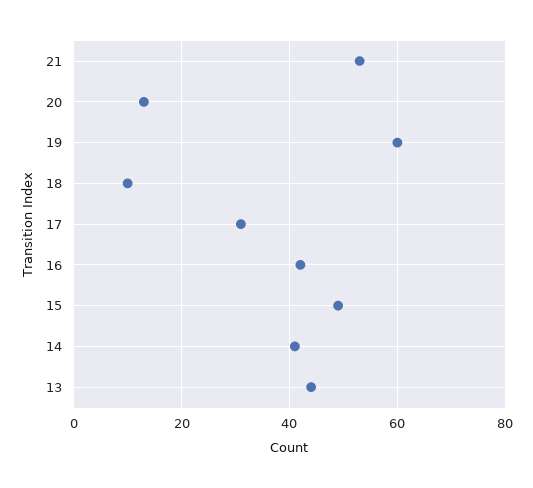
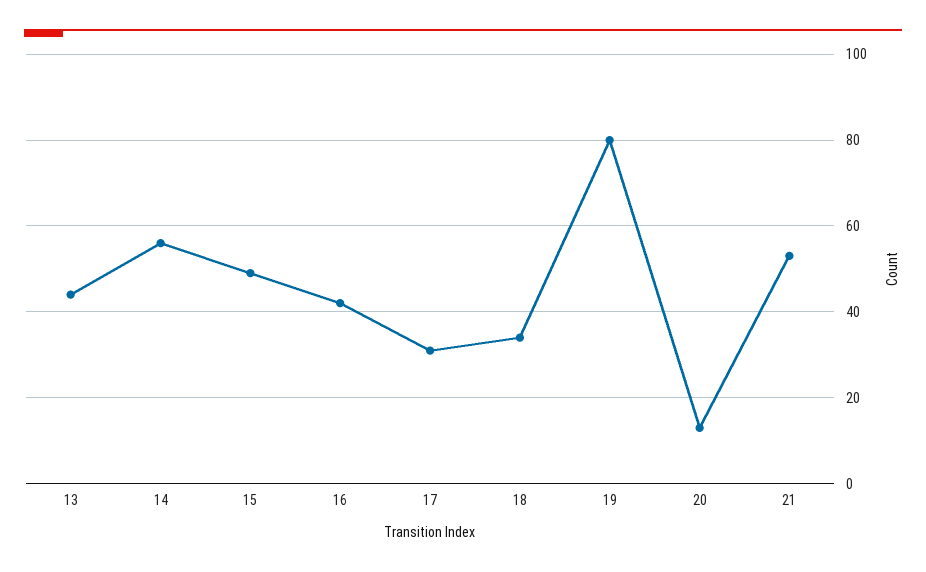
19: 60 -> 80
18: 10 -> 35
14: 40 -> 55

